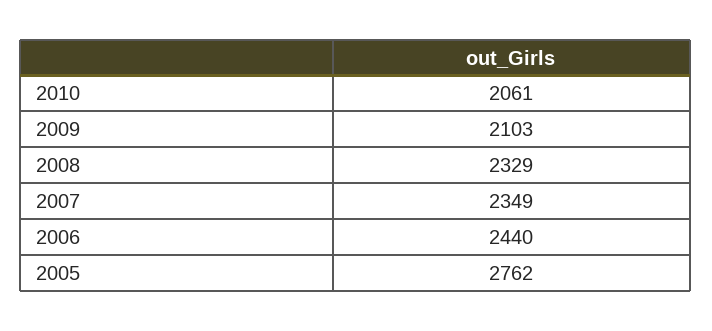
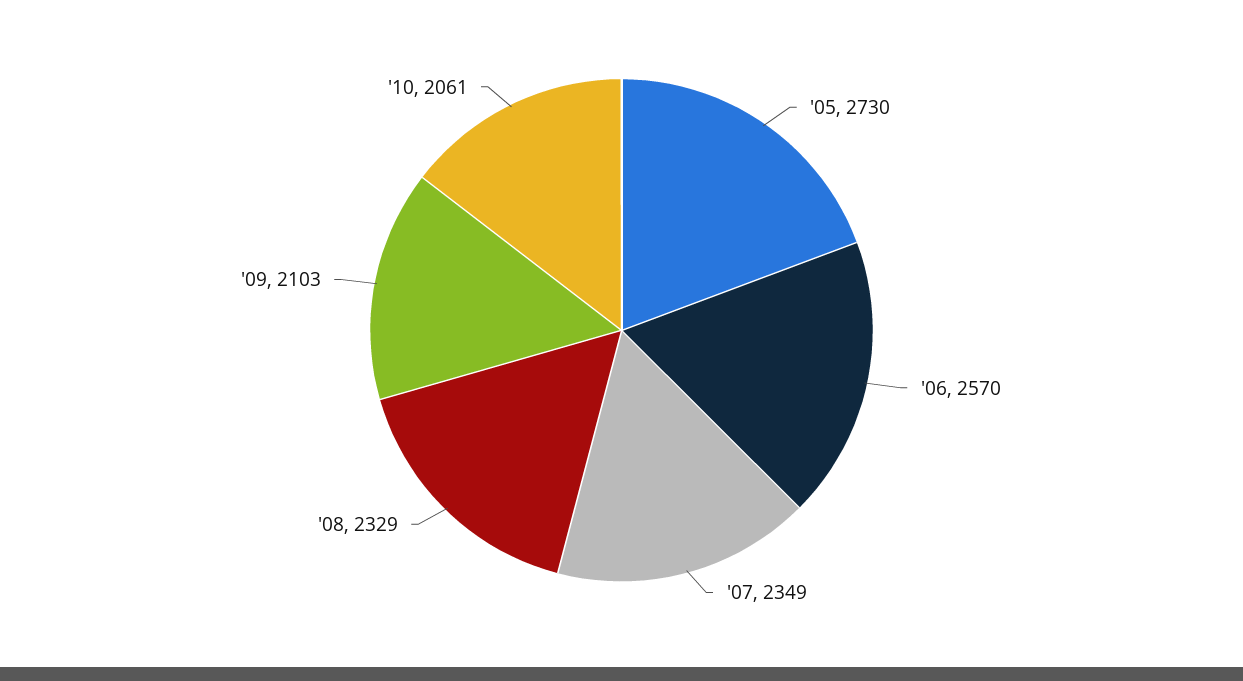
2006: 2440 -> 2570
2005: 2762 -> 2730

